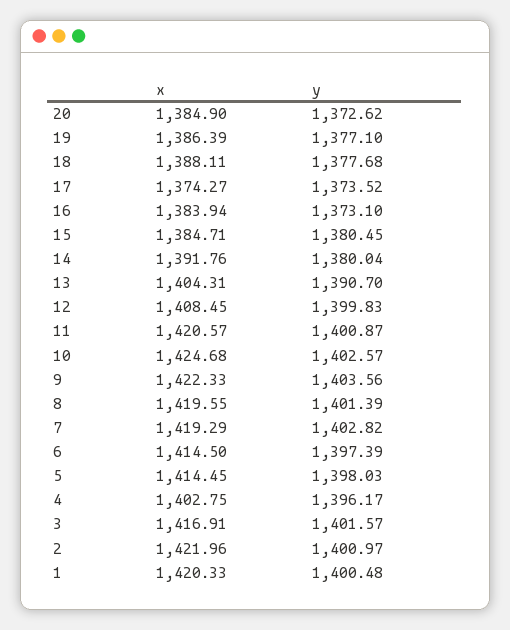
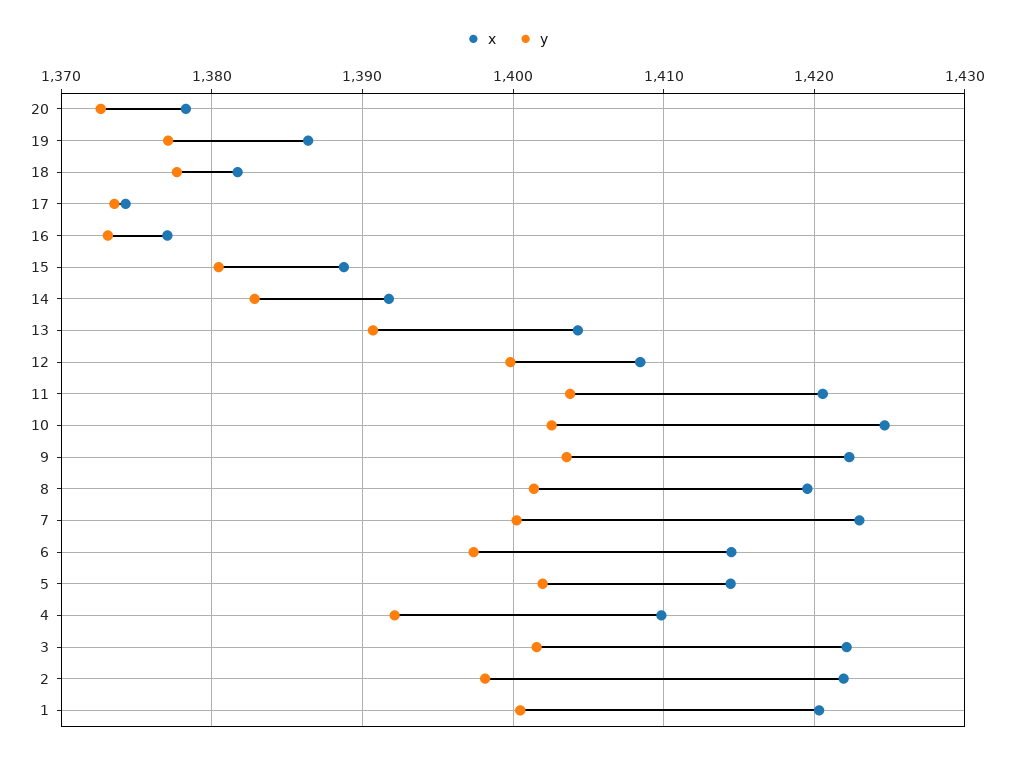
x, 20: 1384.9 -> 1378
x, 18: 1388.11 -> 1382
x, 16: 1383.94 -> 1377
x, 15: 1384.71 -> 1389
y, 14: 1380.04 -> 1383
y, 11: 1400.87 -> 1404
x, 7: 1419.29 -> 1423
y, 7: 1402.82 -> 1400
y, 5: 1398.03 -> 1402
x, 4: 1402.75 -> 1410
y, 4: 1396.17 -> 1392
x, 3: 1416.91 -> 1422
y, 2: 1400.97 -> 1398

